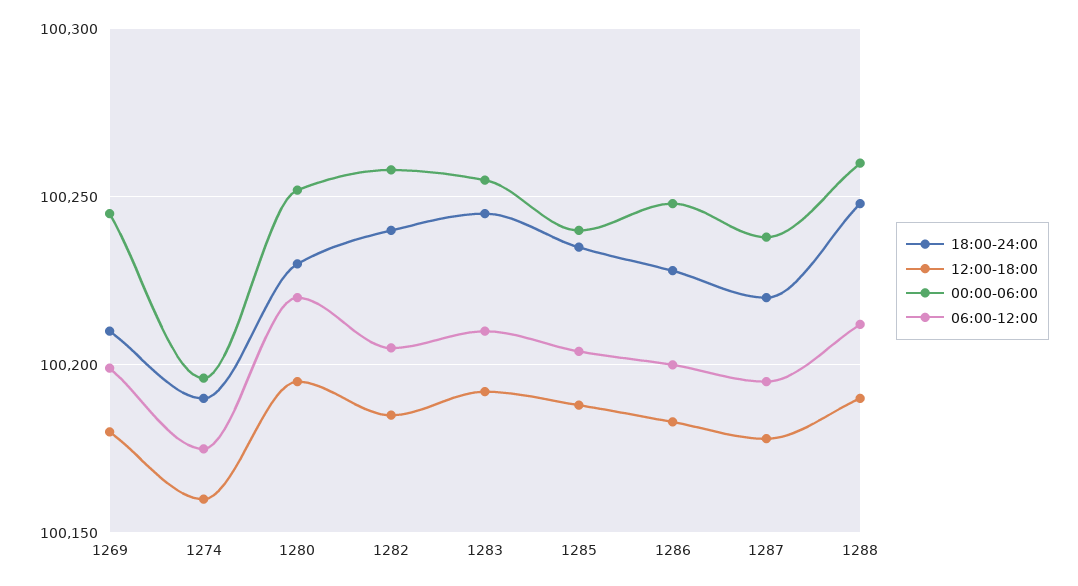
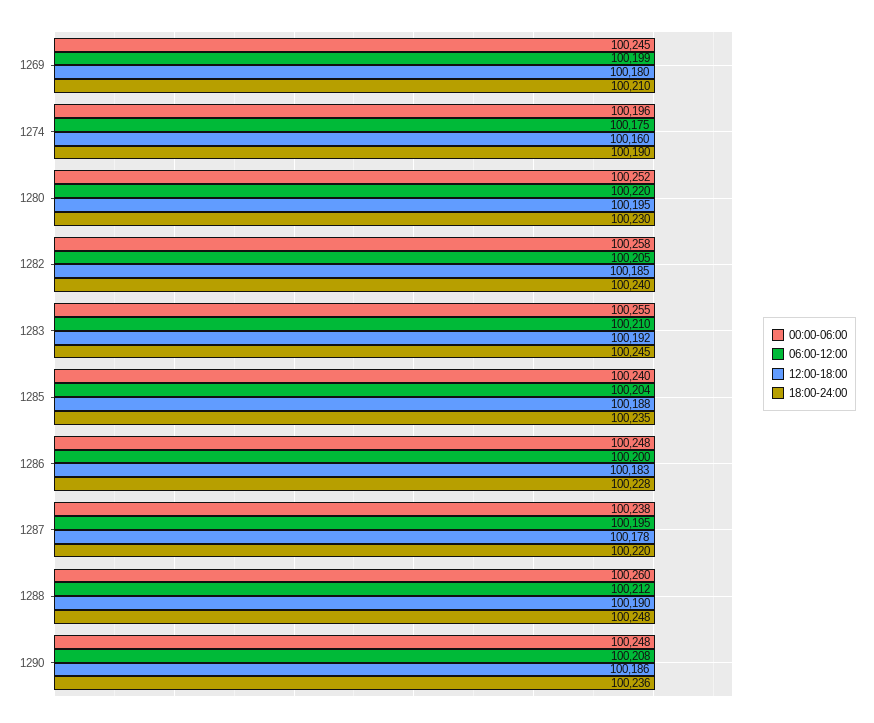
00:00-06:00, 1290: none -> 100248
06:00-12:00, 1290: none -> 100208
12:00-18:00, 1290: none -> 100186
18:00-24:00, 1290: none -> 100236

